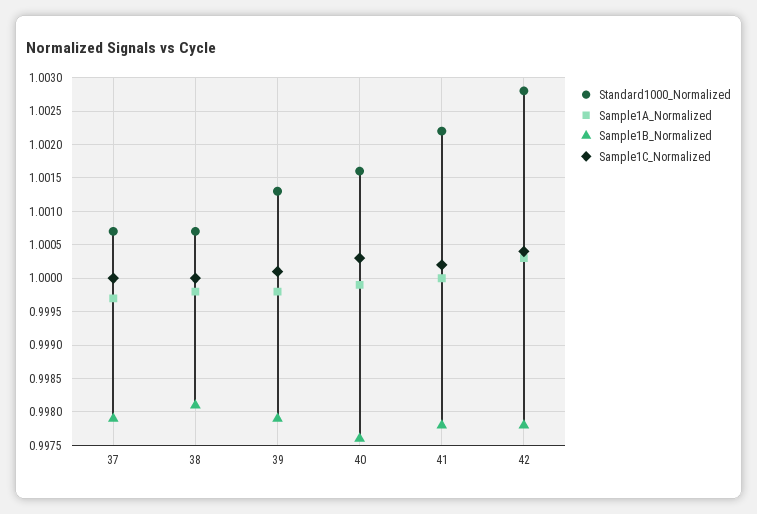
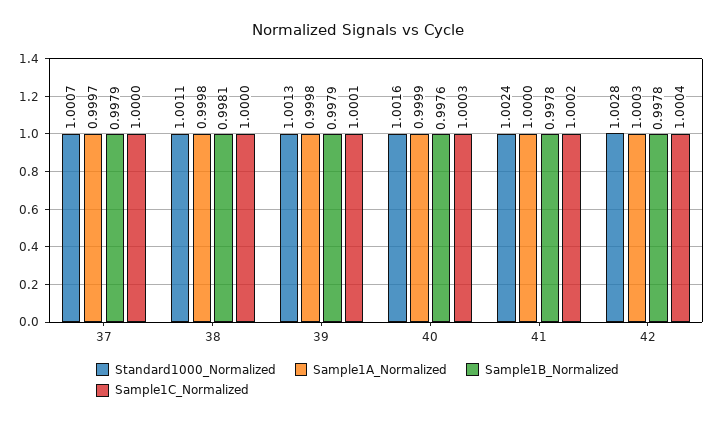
Standard1000_Normalized, 38: 1.0007 -> 1.0011
Standard1000_Normalized, 41: 1.0022 -> 1.0024

